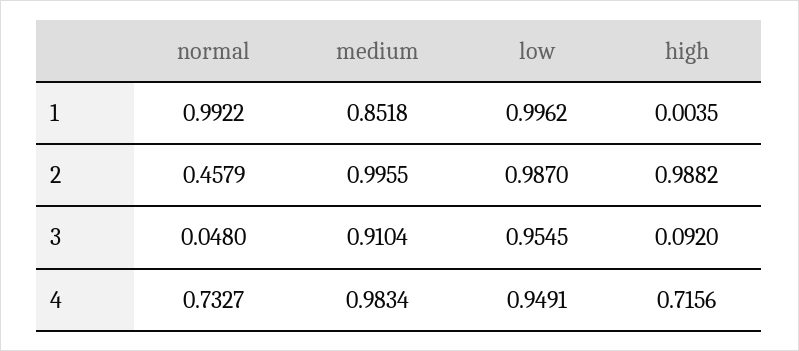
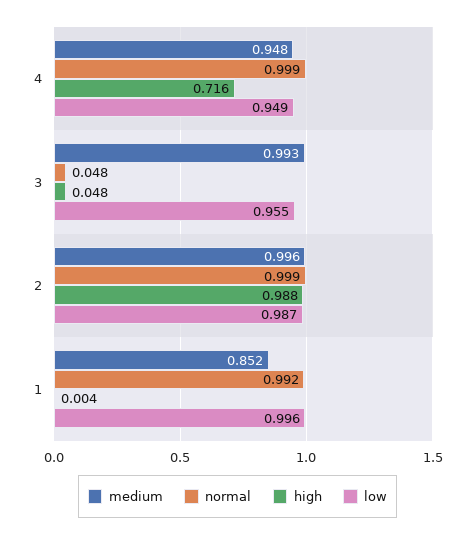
normal, 2: 0.4579 -> 0.999
medium, 3: 0.9104 -> 0.993
high, 3: 0.092 -> 0.048
normal, 4: 0.7327 -> 0.999
medium, 4: 0.9834 -> 0.948

